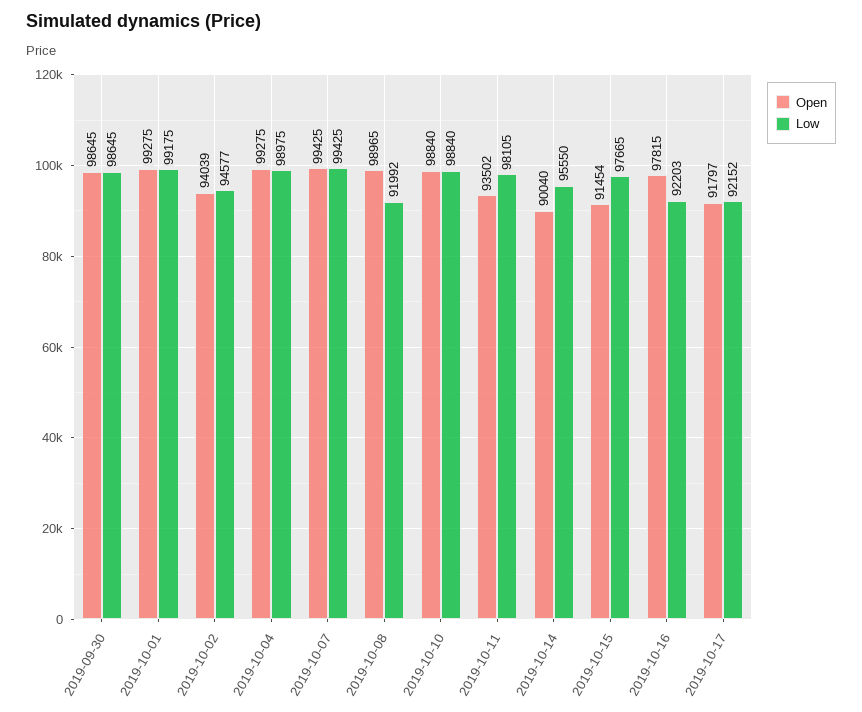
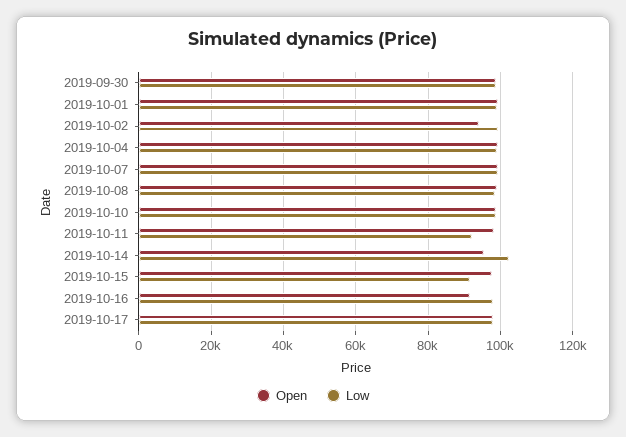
Low, 2019-10-02: 94577 -> 100000
Low, 2019-10-08: 91992 -> 98000
Open, 2019-10-11: 93502 -> 98000
Low, 2019-10-11: 98105 -> 92000
Open, 2019-10-14: 90040 -> 96000
Low, 2019-10-14: 95550 -> 102000
Open, 2019-10-15: 91454 -> 98000
Low, 2019-10-15: 97665 -> 92000
Open, 2019-10-16: 97815 -> 92000
Low, 2019-10-16: 92203 -> 98000
Open, 2019-10-17: 91797 -> 98000
Low, 2019-10-17: 92152 -> 98000

